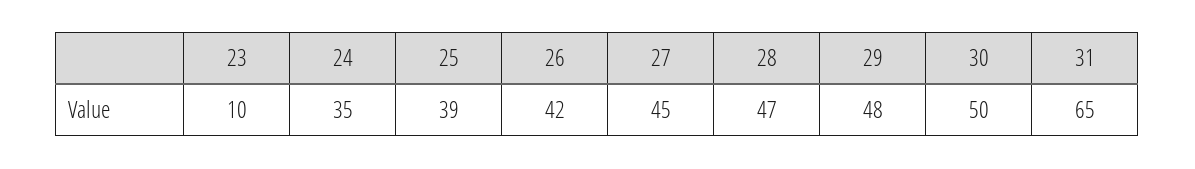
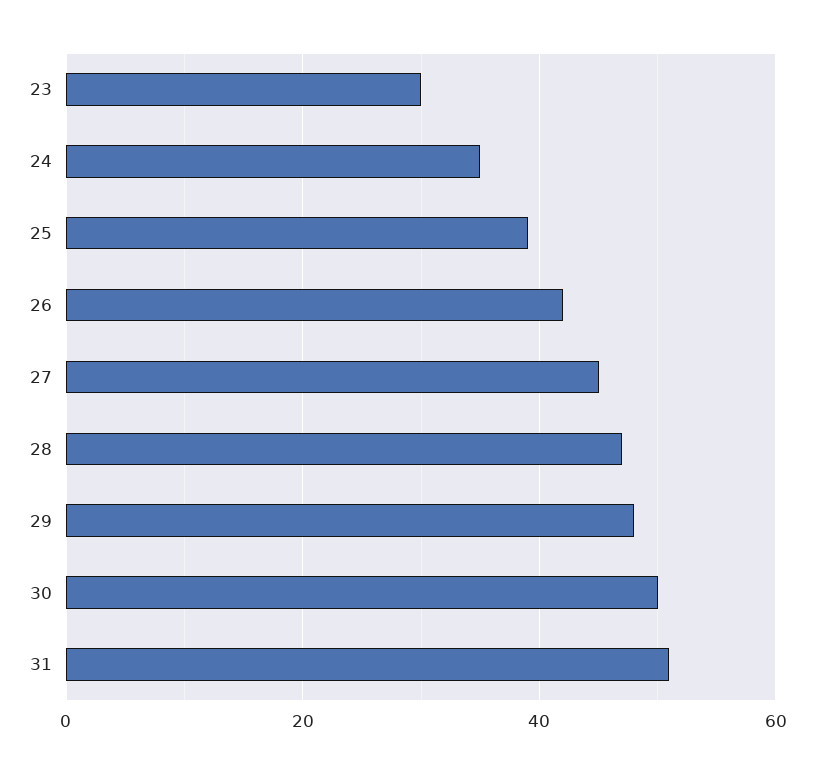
23: 10 -> 30
31: 65 -> 50

